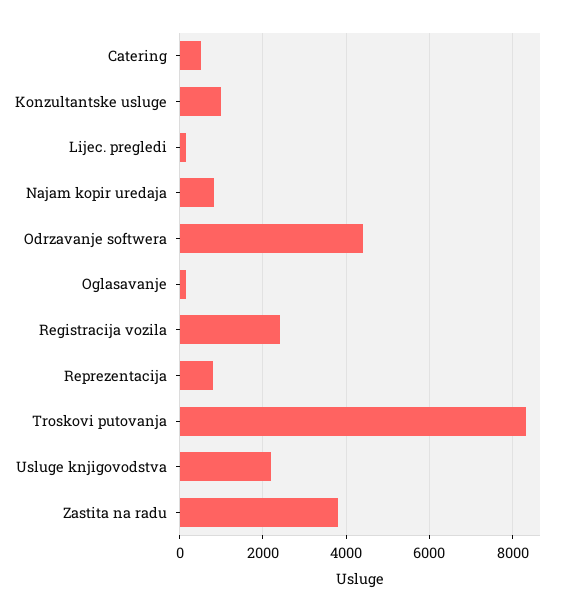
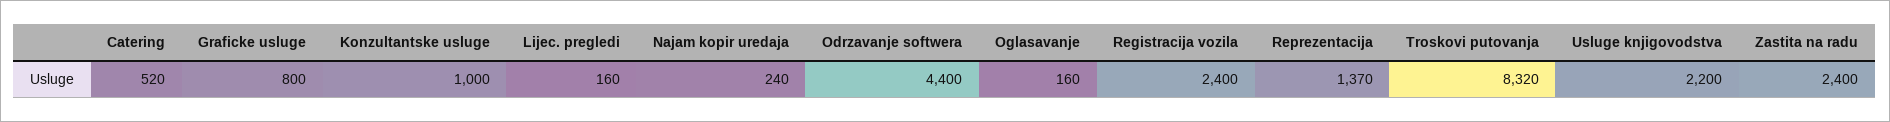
Najam kopir uredaja: 800 -> 240
Reprezentacija: 800 -> 1370
Zastita na radu: 3800 -> 2400
Graficke usluge: none -> 800

